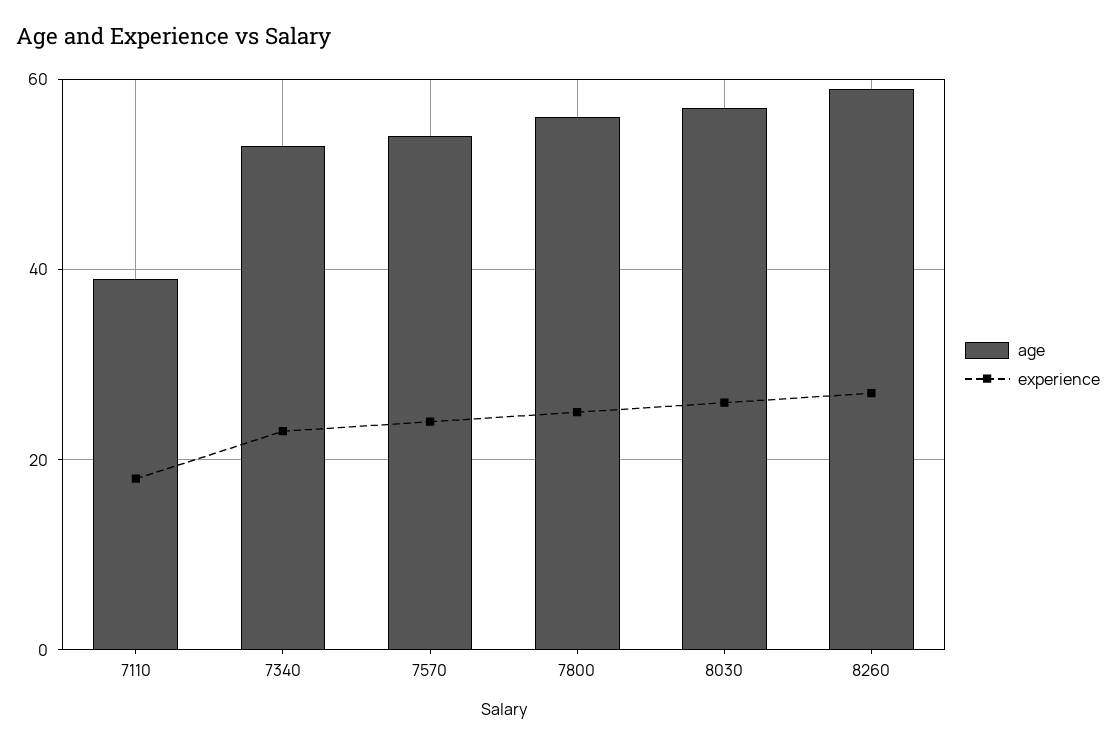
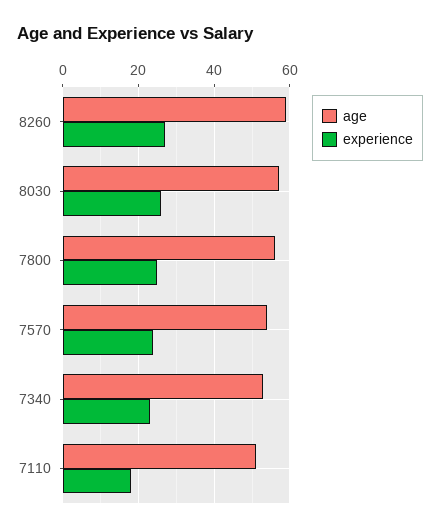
age, 7110: 40 -> 50

